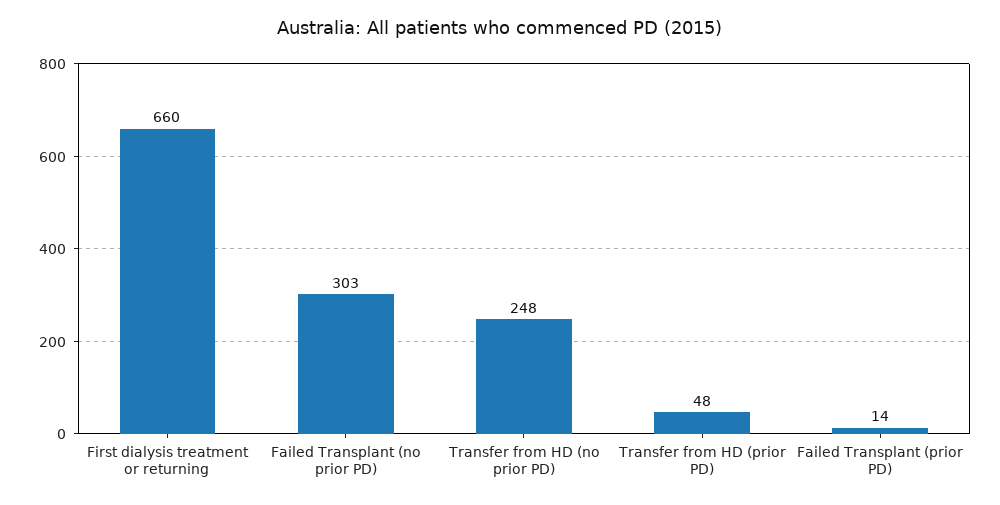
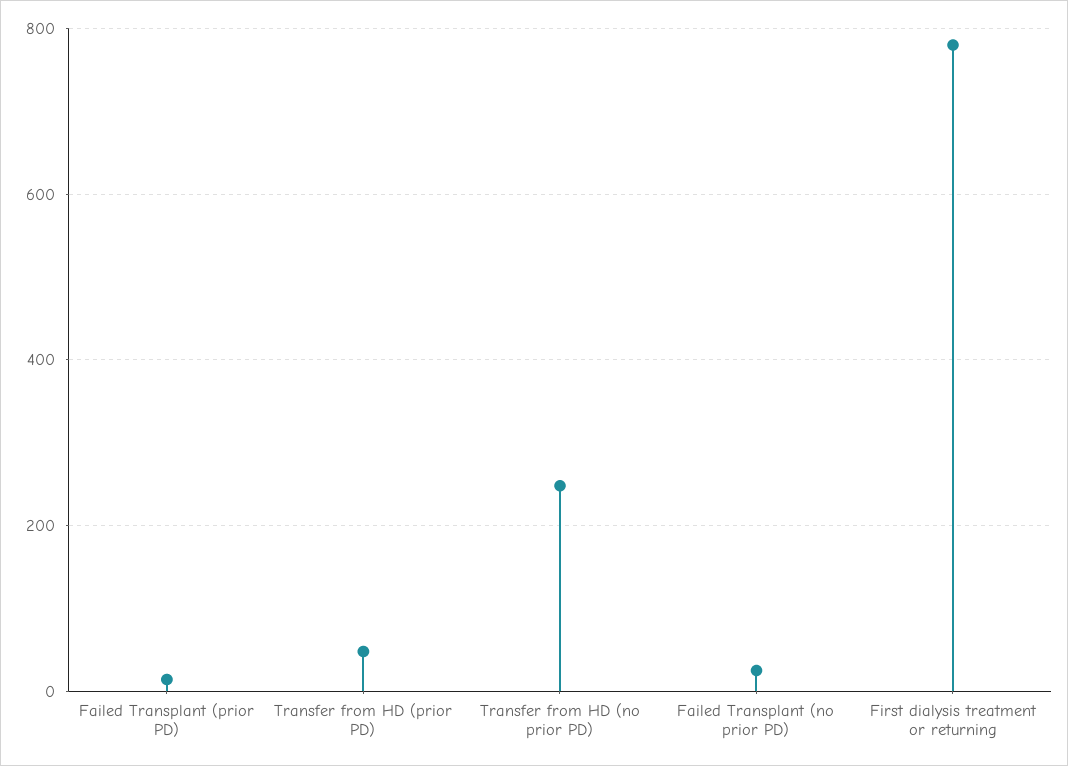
First dialysis treatment or returning: 660 -> 780
Failed Transplant (no prior PD): 303 -> 20

